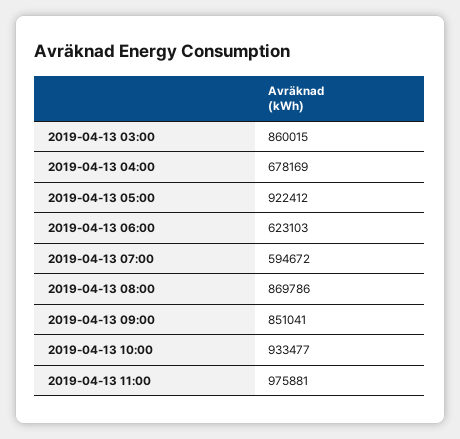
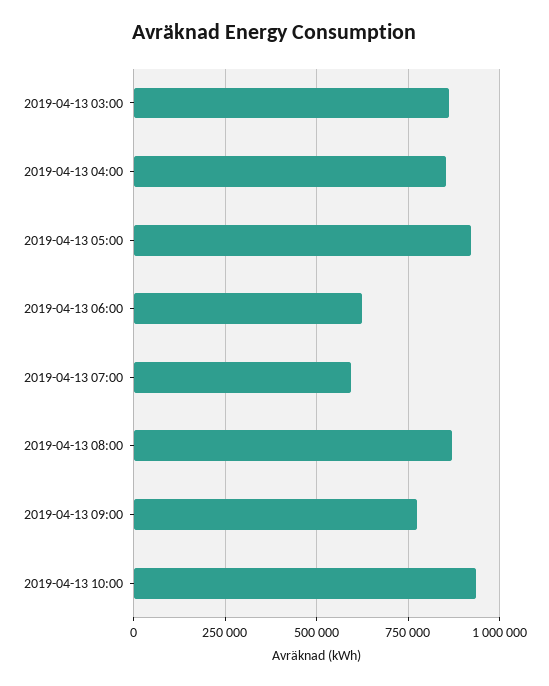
2019-04-13 04:00: 678169 -> 850000
2019-04-13 09:00: 851041 -> 775000
2019-04-13 11:00: 975881 -> none

